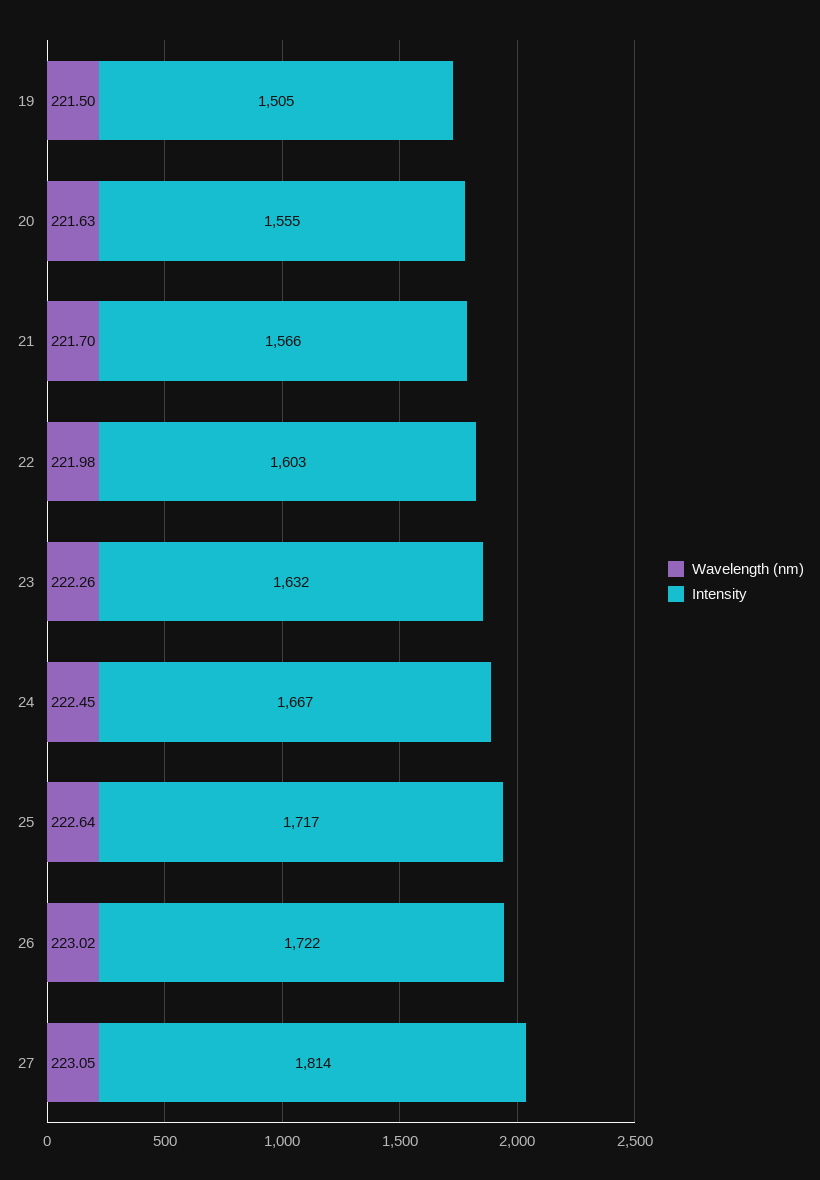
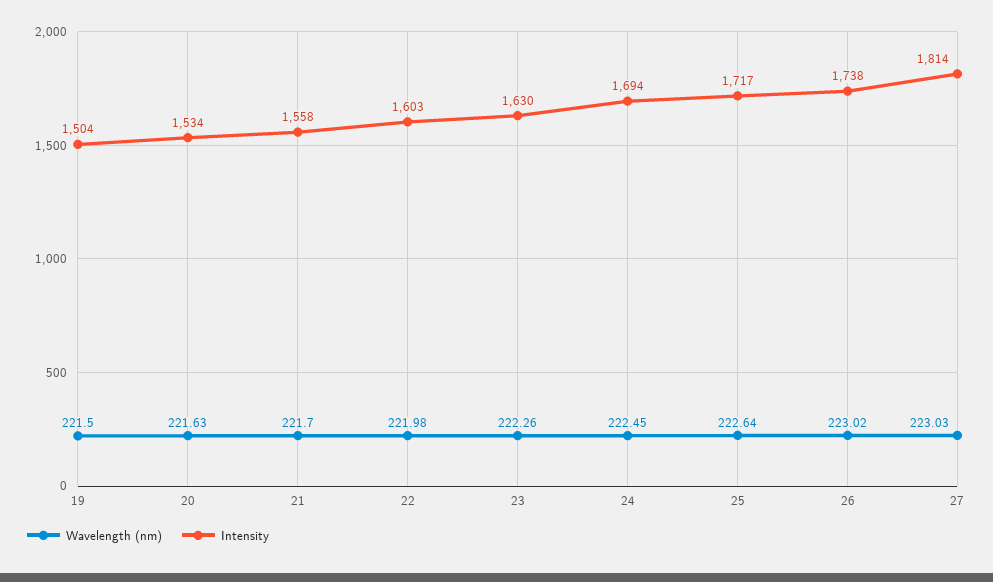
Intensity, 19: 1505 -> 1504
Intensity, 20: 1555 -> 1534
Intensity, 21: 1566 -> 1558
Intensity, 23: 1632 -> 1630
Intensity, 24: 1667 -> 1694
Intensity, 26: 1722 -> 1738
Wavelength (nm), 27: 223.05 -> 223.03

